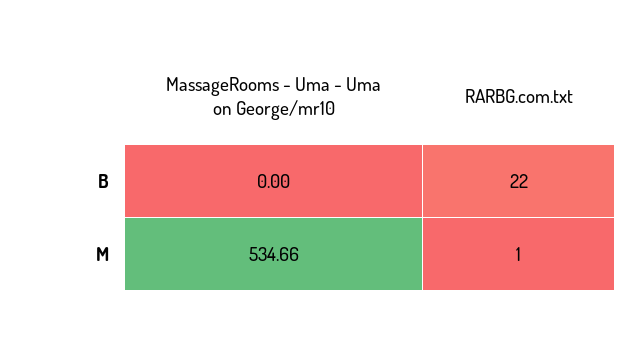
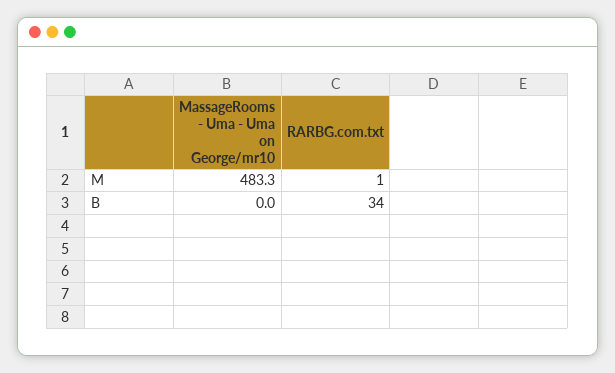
RARBG.com.txt, B: 22 -> 34
MassageRooms - Uma - Uma on George/mr10, M: 534.66 -> 483.3

